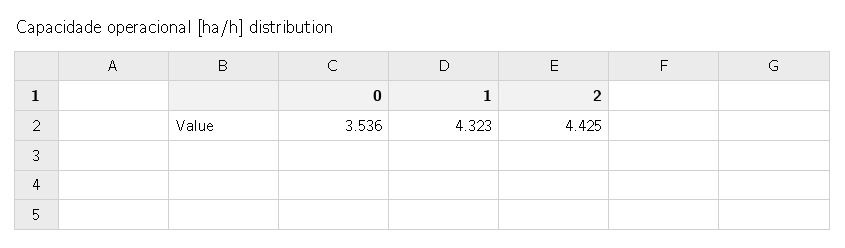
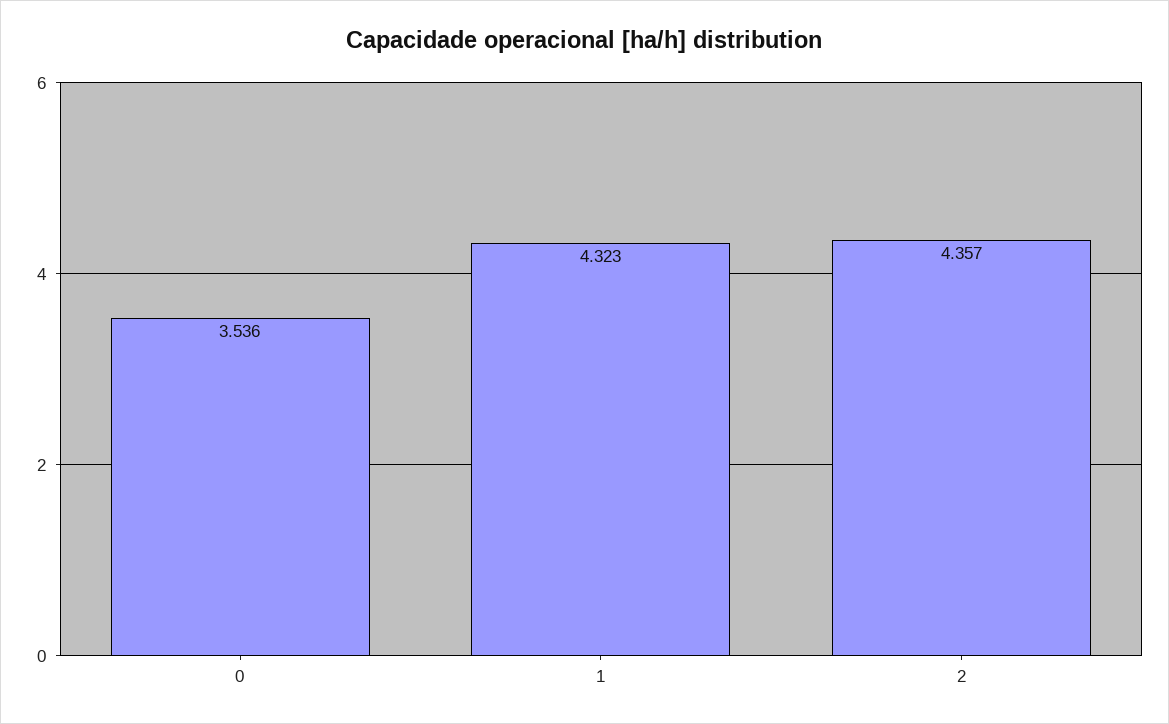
2: 4.425 -> 4.357

